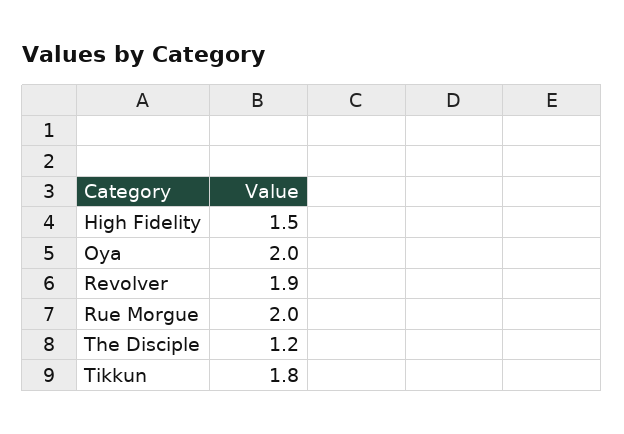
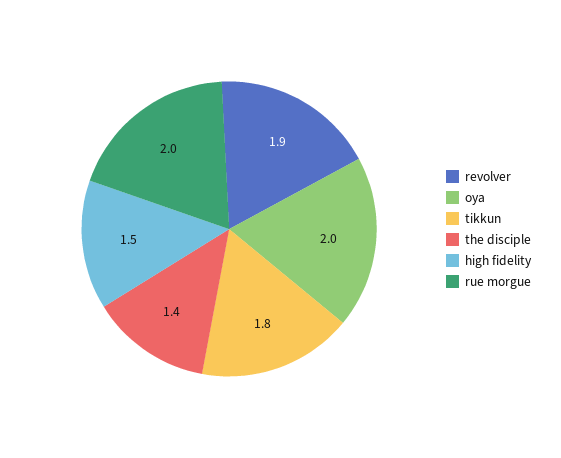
The Disciple: 1.2 -> 1.4

